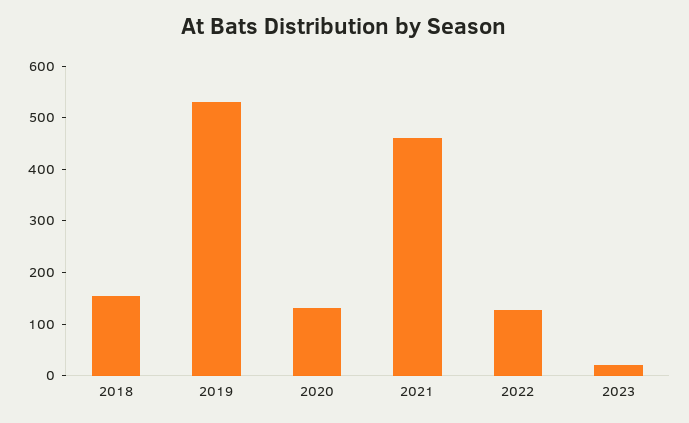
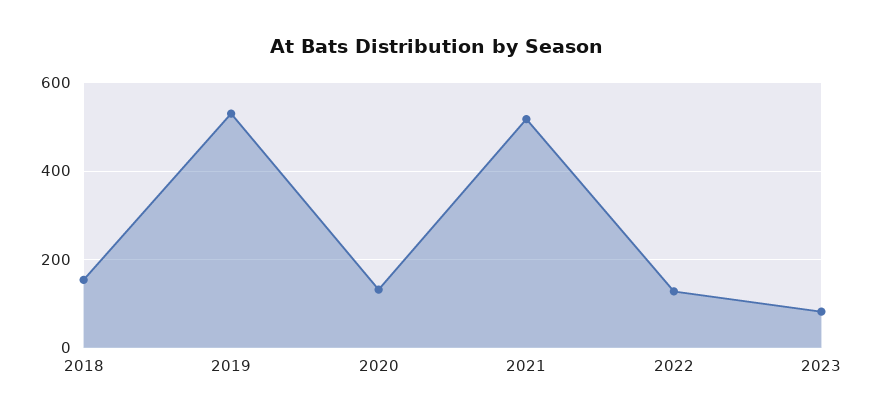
2021: 460 -> 520
2023: 20 -> 80

